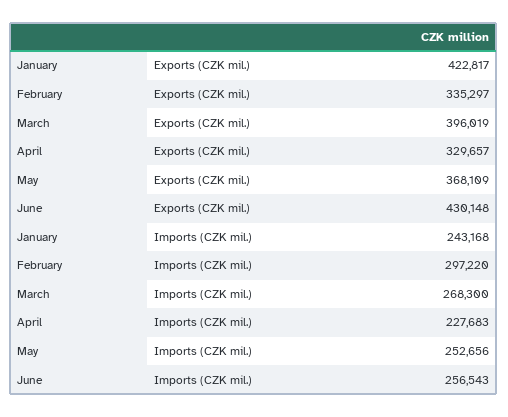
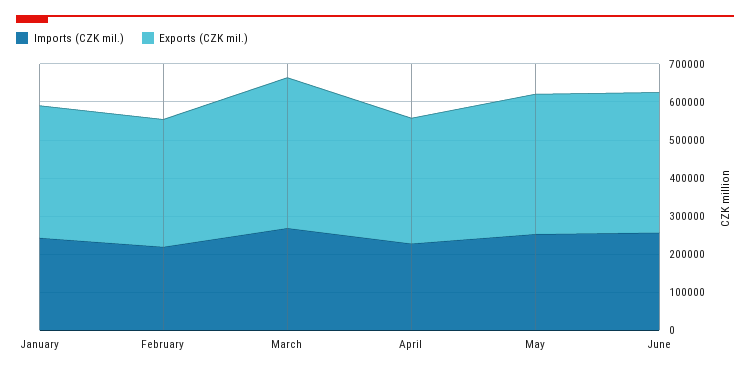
Exports (CZK mil.), January: 422817 -> 350000
Exports (CZK mil.), June: 430148 -> 375000
Imports (CZK mil.), February: 297220 -> 225000

